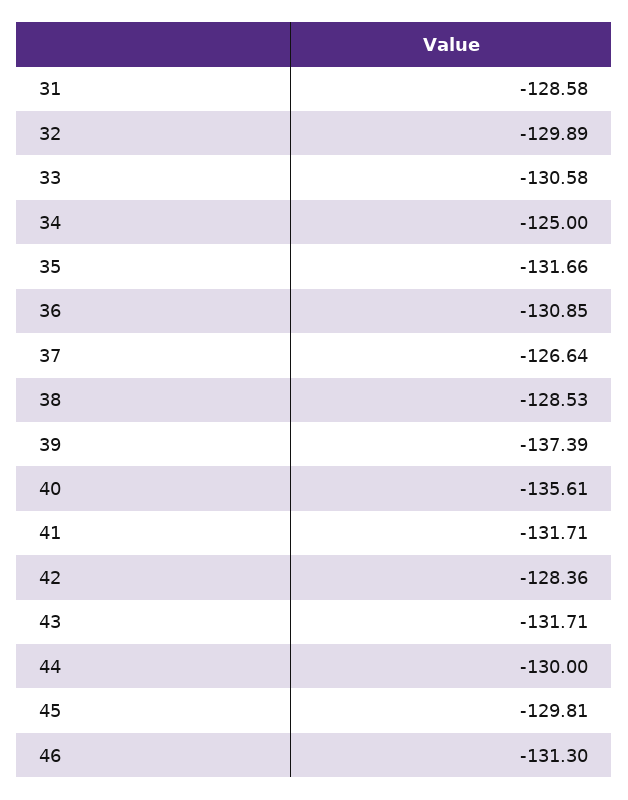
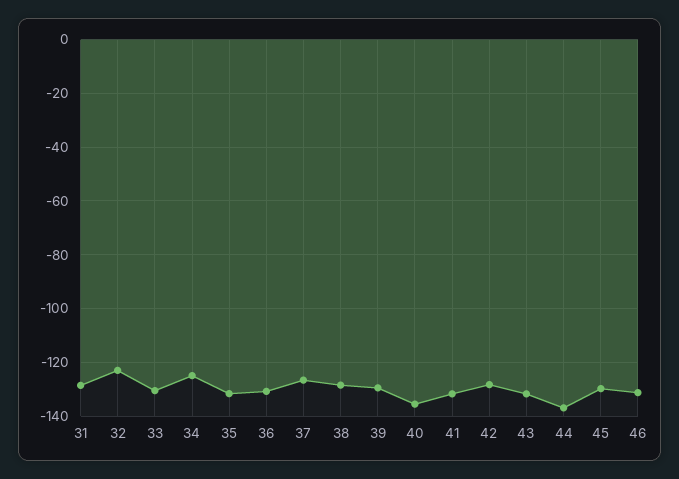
32: -129.89 -> -122.5
39: -137.39 -> -130
44: -130 -> -137.5

